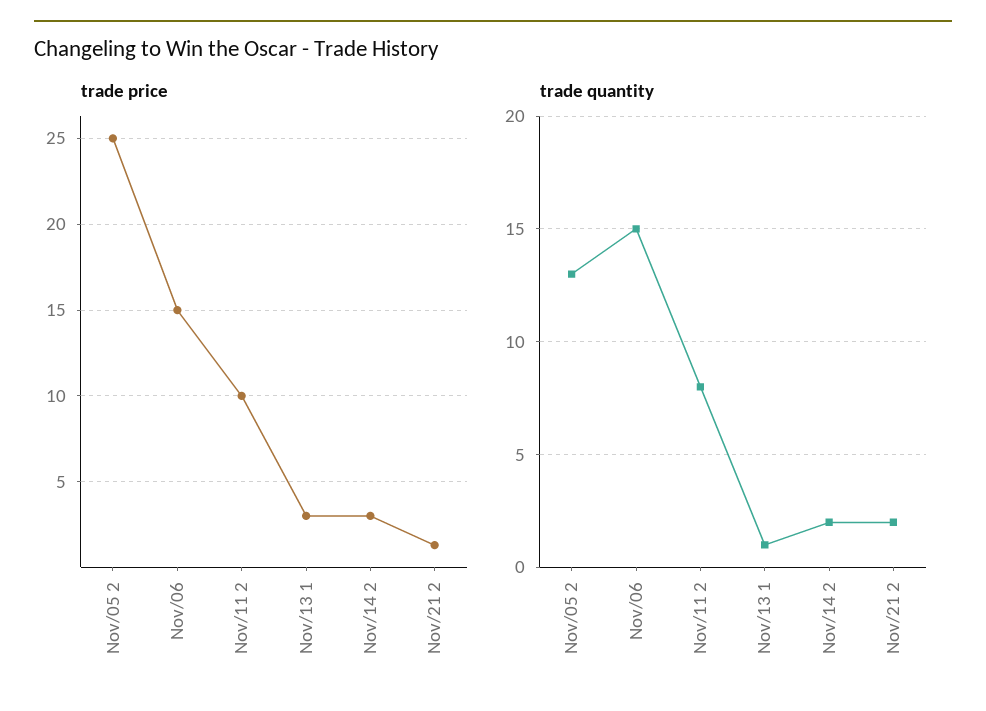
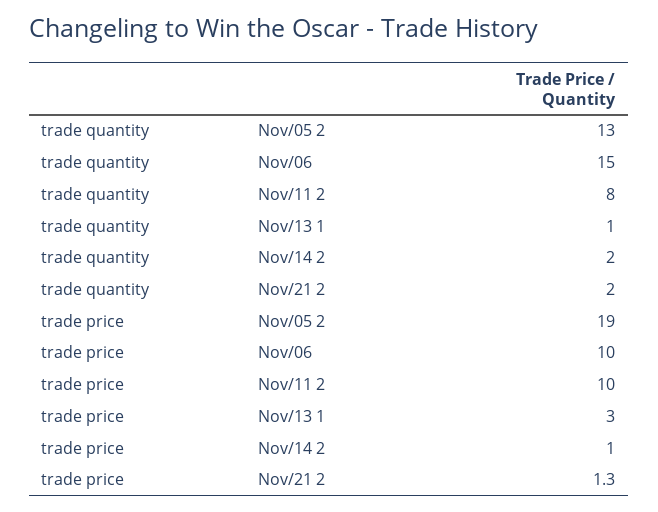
trade price, Nov/05 2: 25 -> 19
trade price, Nov/06: 15 -> 10
trade price, Nov/14 2: 3 -> 1

